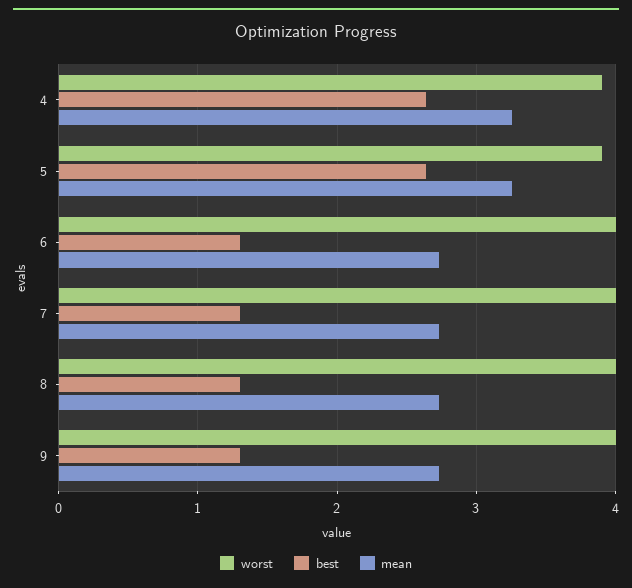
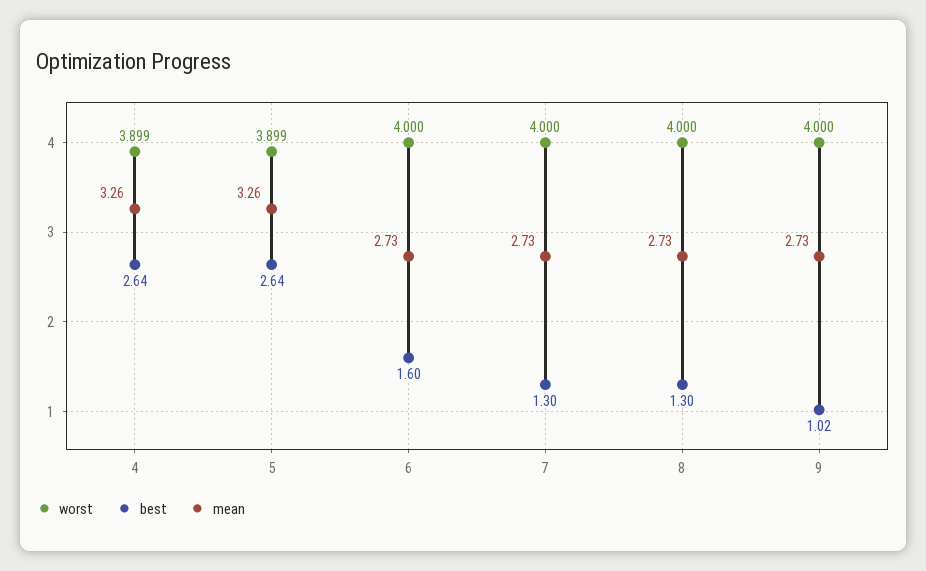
best, 6: 1.3 -> 1.6
best, 9: 1.3 -> 1.02

